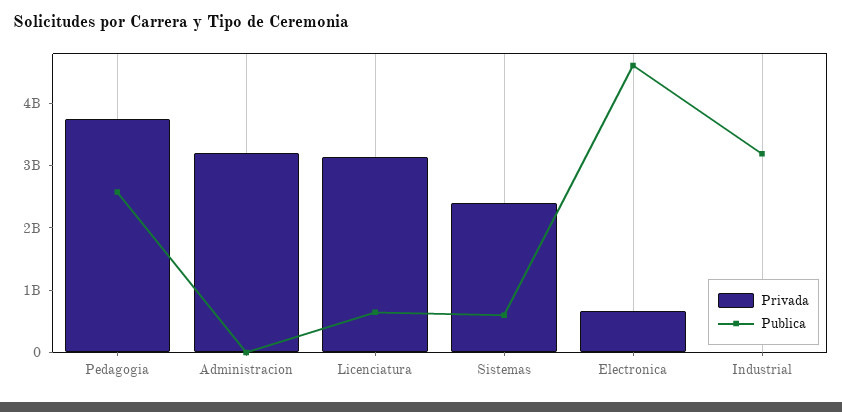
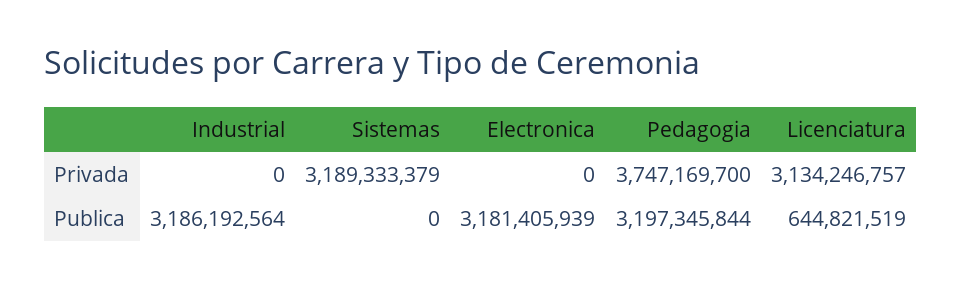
Publica, Pedagogia: 2600000000 -> 3197345844
Privada, Administracion: 3200000000 -> none
Publica, Administracion: 0 -> none
Privada, Sistemas: 2400000000 -> 3189333379
Publica, Sistemas: 600000000 -> 0
Privada, Electronica: 600000000 -> 0
Publica, Electronica: 4600000000 -> 3181405939

